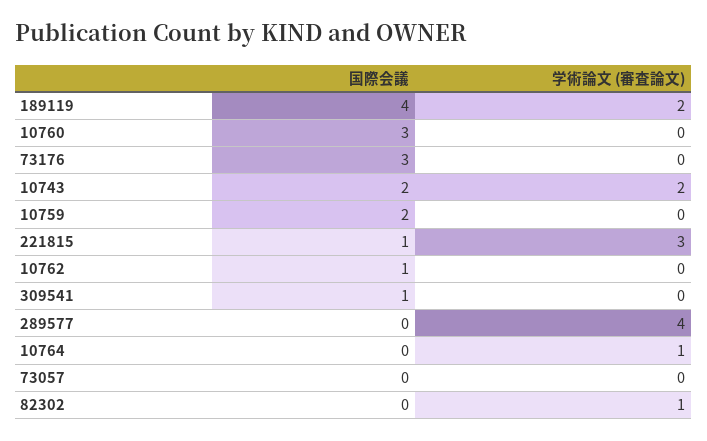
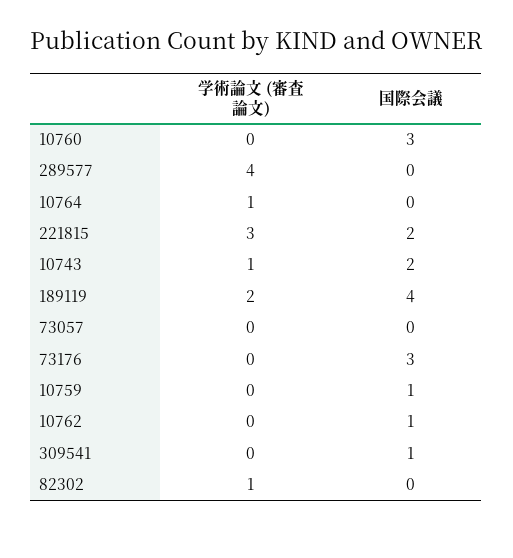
学術論文 (審査論文), 10743: 2 -> 1
国際会議, 10759: 2 -> 1
国際会議, 221815: 1 -> 2

